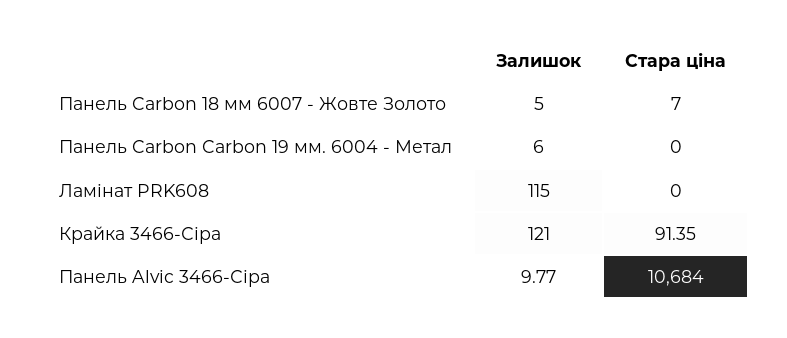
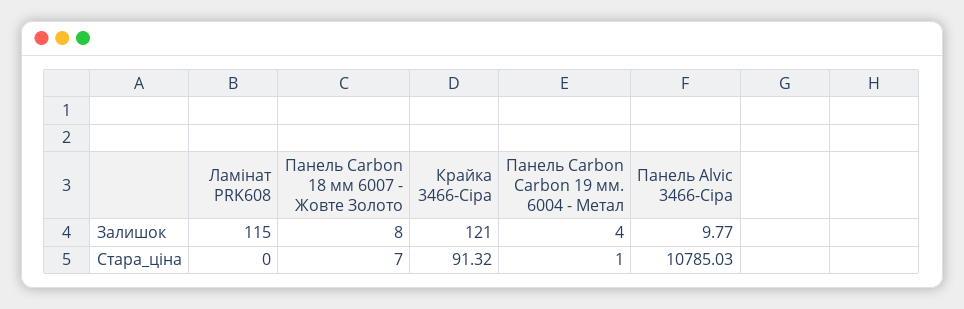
Залишок, Панель Carbon 18 мм 6007 - Жовте Золото: 5 -> 8
Залишок, Панель Carbon Carbon 19 мм. 6004 - Метал: 6 -> 4
Стара ціна, Панель Carbon Carbon 19 мм. 6004 - Метал: 0 -> 1
Стара ціна, Крайка 3466-Сіра: 91.35 -> 91.32
Стара ціна, Панель Alvic 3466-Сіра: 10684 -> 10785.03

